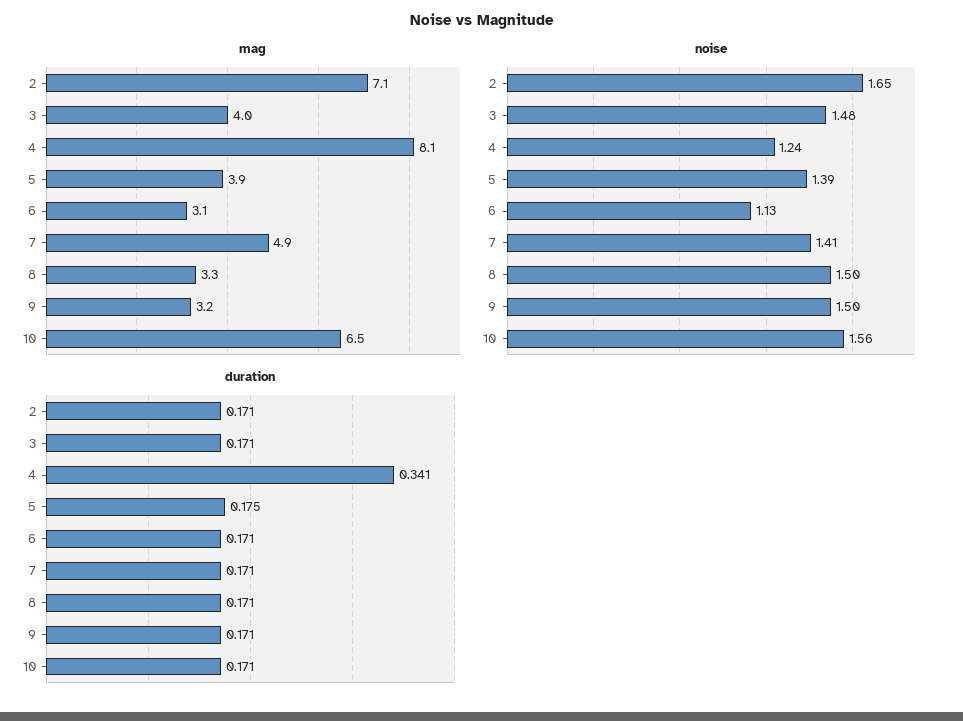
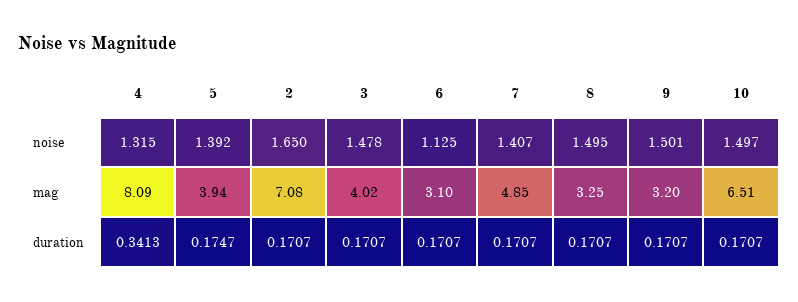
noise, 4: 1.24 -> 1.315
noise, 10: 1.56 -> 1.497

